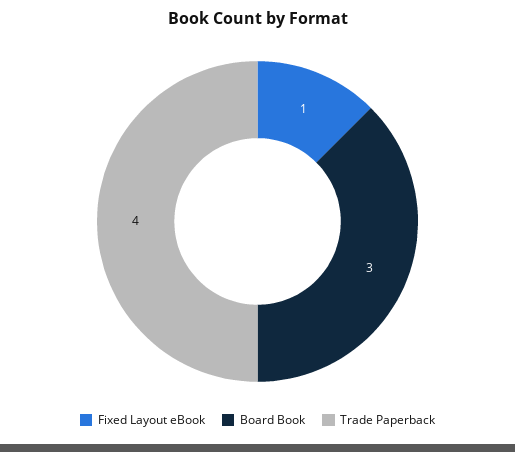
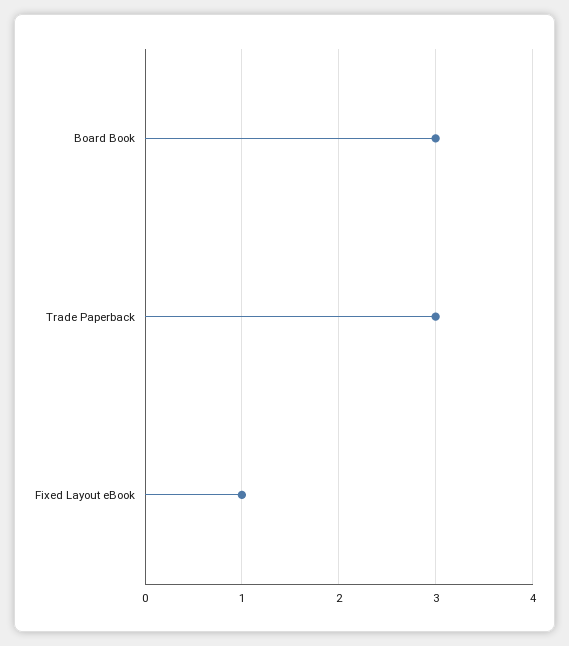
Trade Paperback: 4 -> 3

